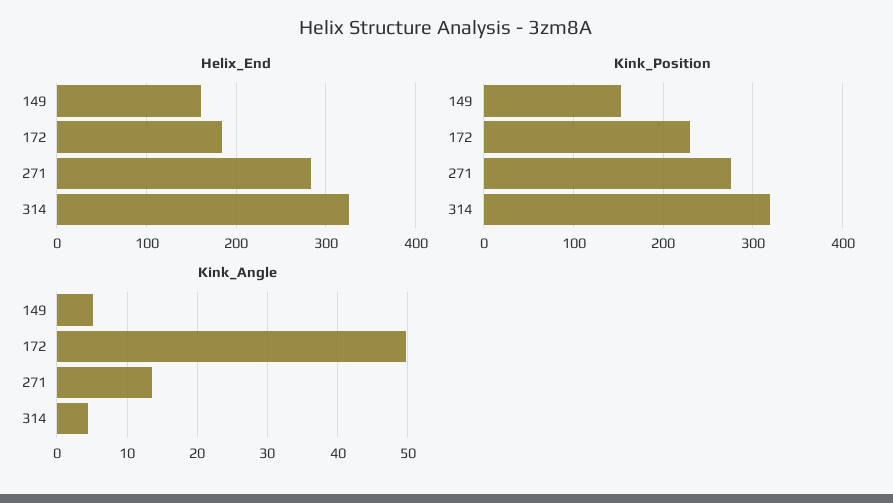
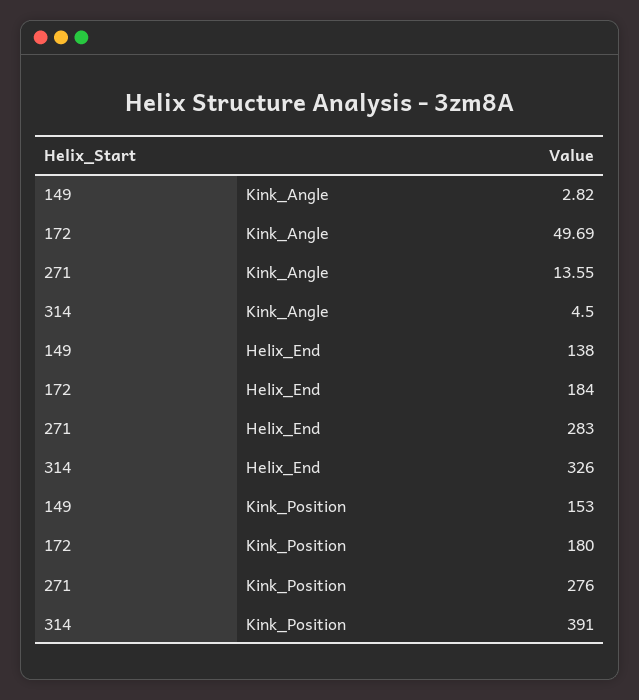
Helix_End, 149: 160 -> 138
Kink_Position, 172: 230 -> 180
Kink_Position, 314: 320 -> 391
Kink_Angle, 149: 5 -> 2.82

